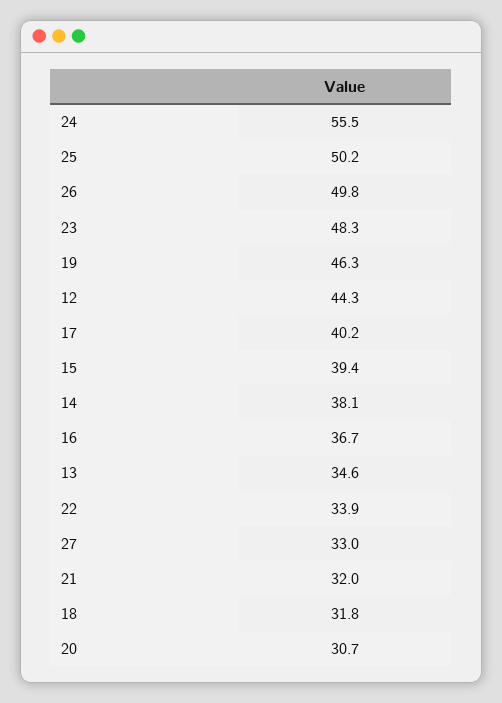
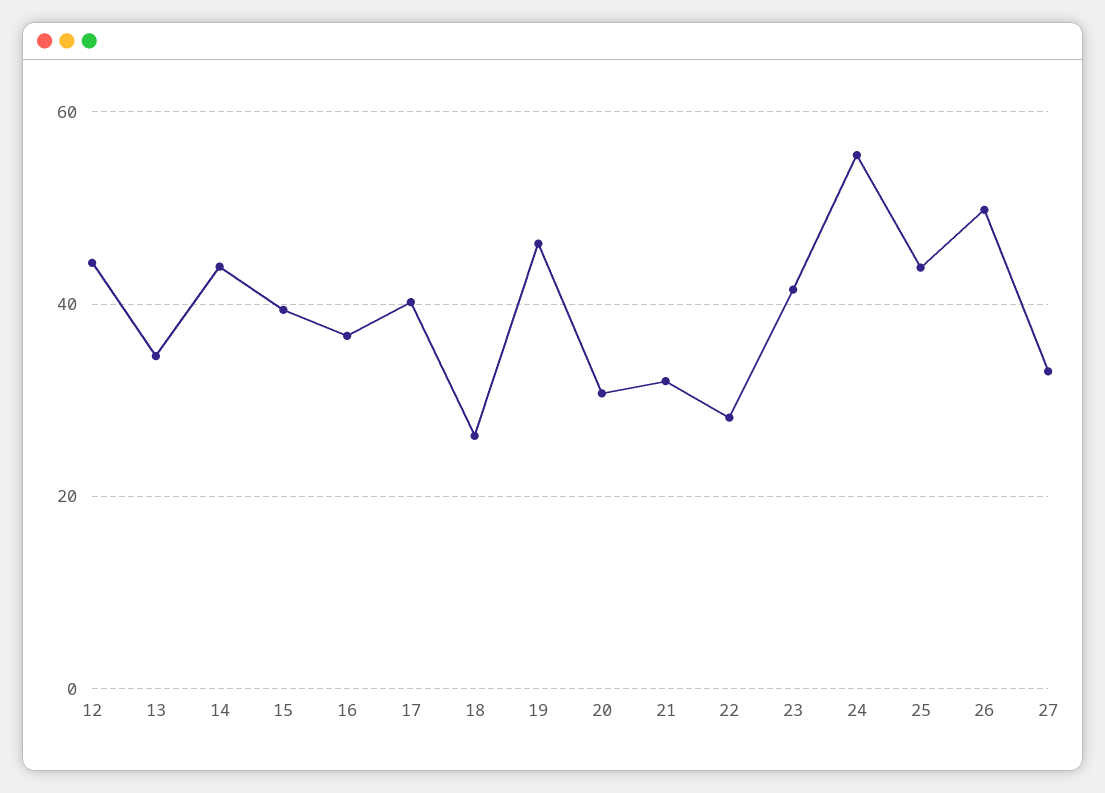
25: 50.2 -> 44
23: 48.3 -> 42
14: 38.1 -> 44
22: 33.9 -> 28
18: 31.8 -> 26

